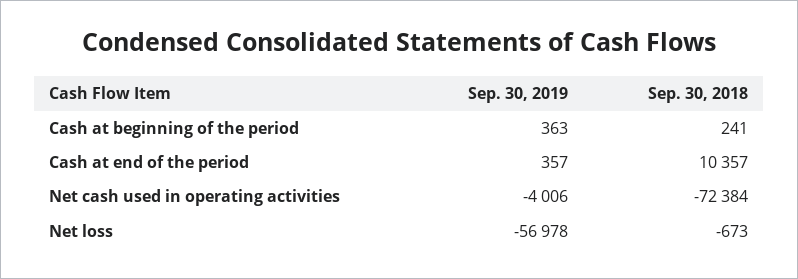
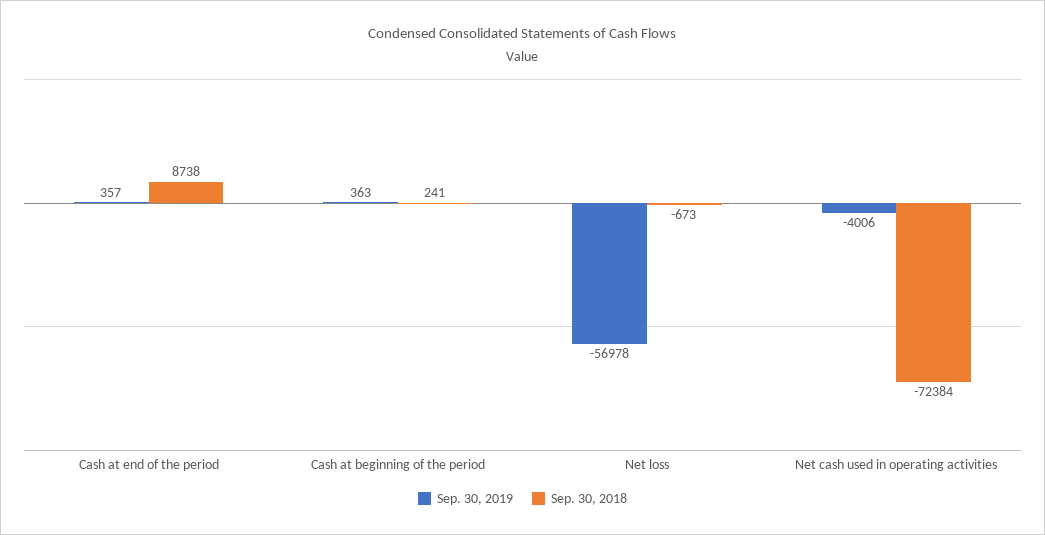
Sep. 30, 2018, Cash at end of the period: 10357 -> 8738

